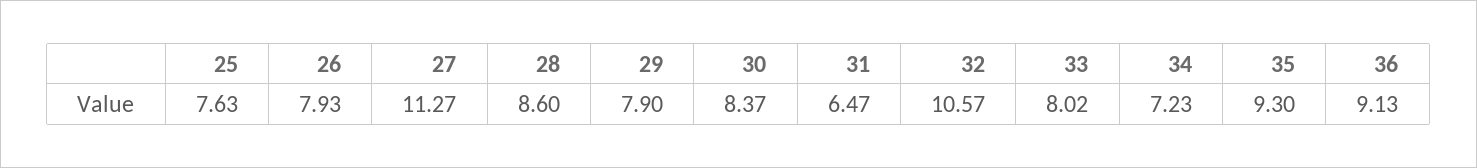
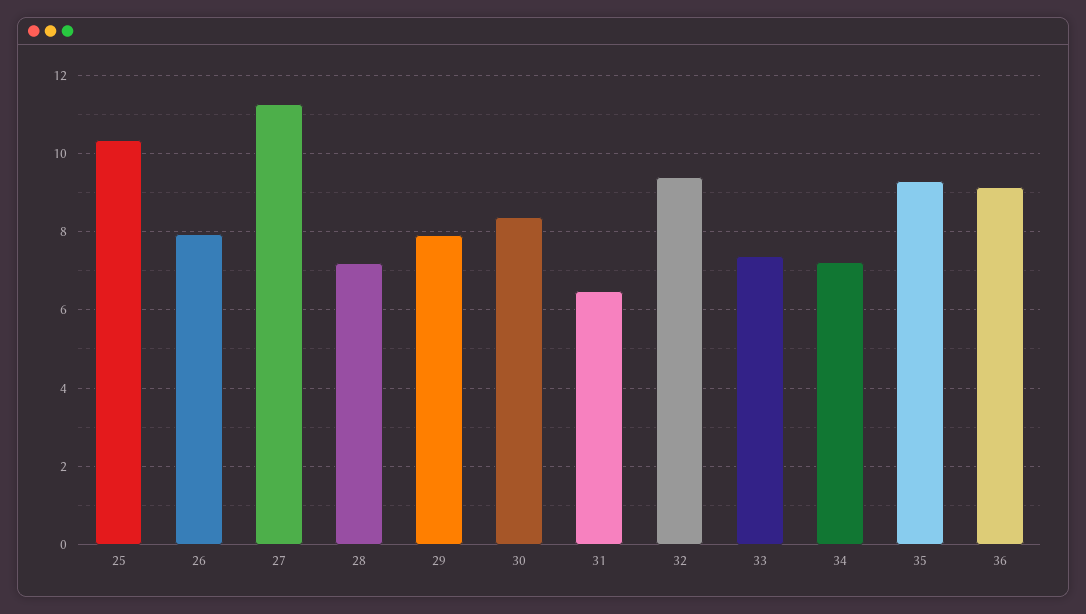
25: 7.63 -> 10.4
28: 8.6 -> 7.2
32: 10.57 -> 9.4
33: 8.02 -> 7.4

